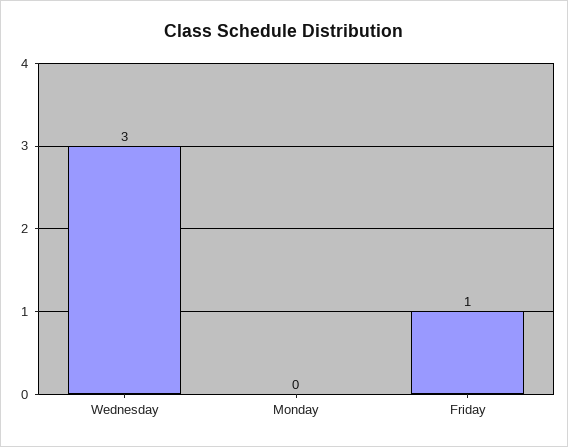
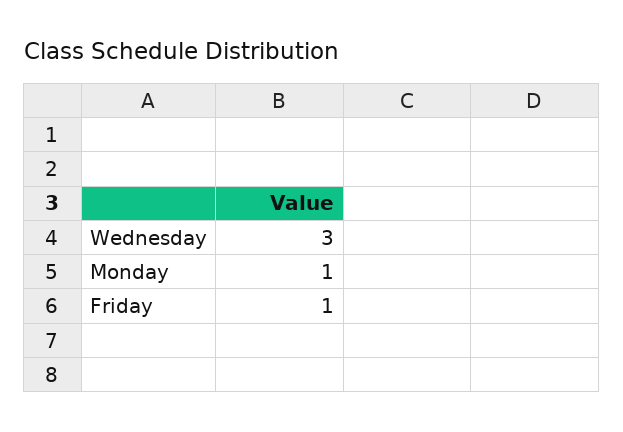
Monday: 0 -> 1

